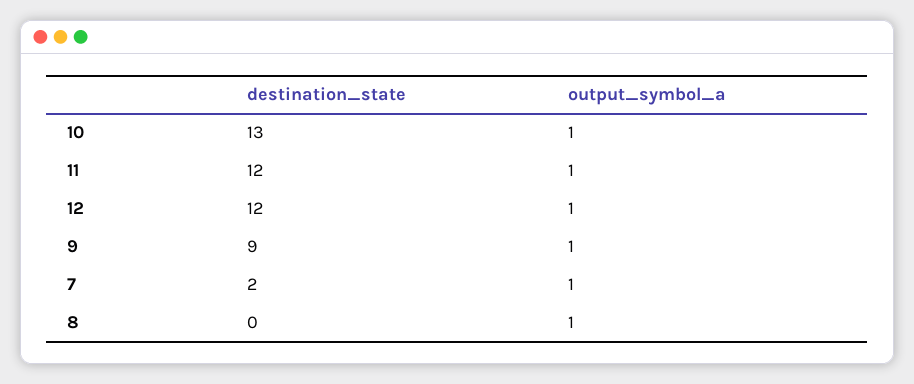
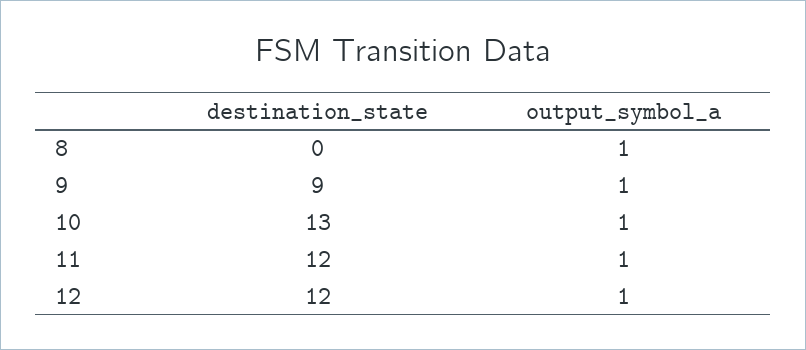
destination_state, 7: 2 -> none
output_symbol_a, 7: 1 -> none

